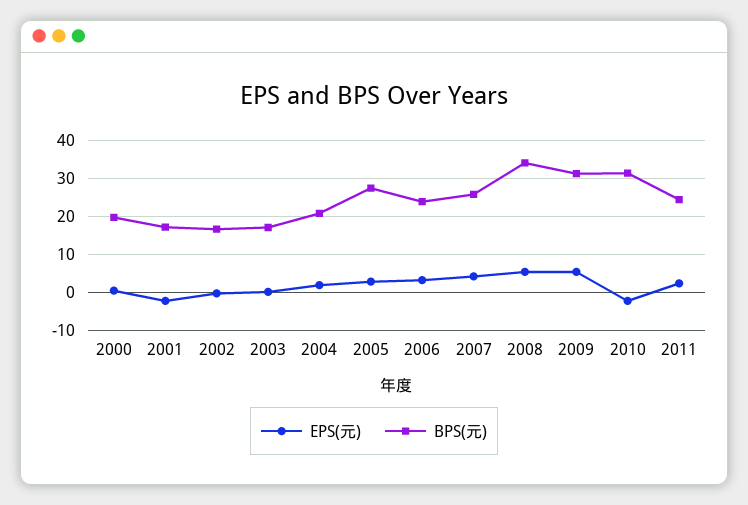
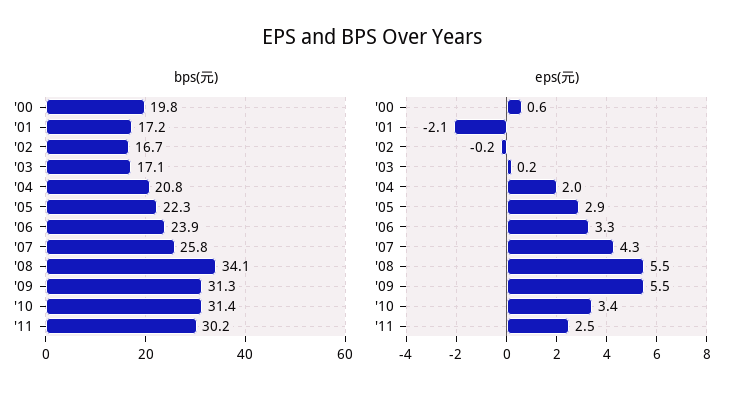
BPS(元), 2005: 28 -> 22.3
EPS(元), 2010: -2 -> 3.4
BPS(元), 2011: 24 -> 30.2

